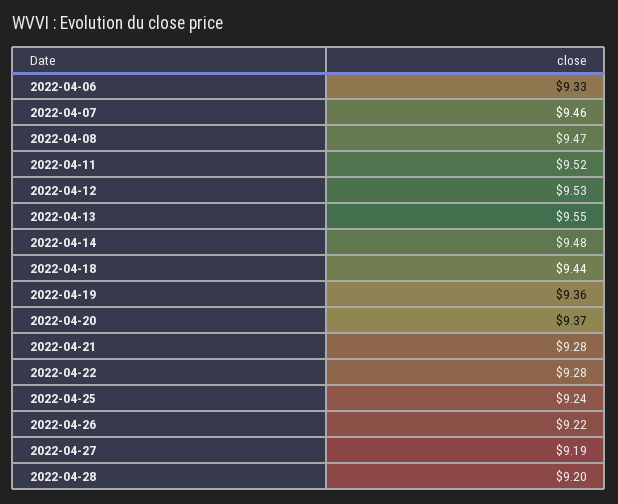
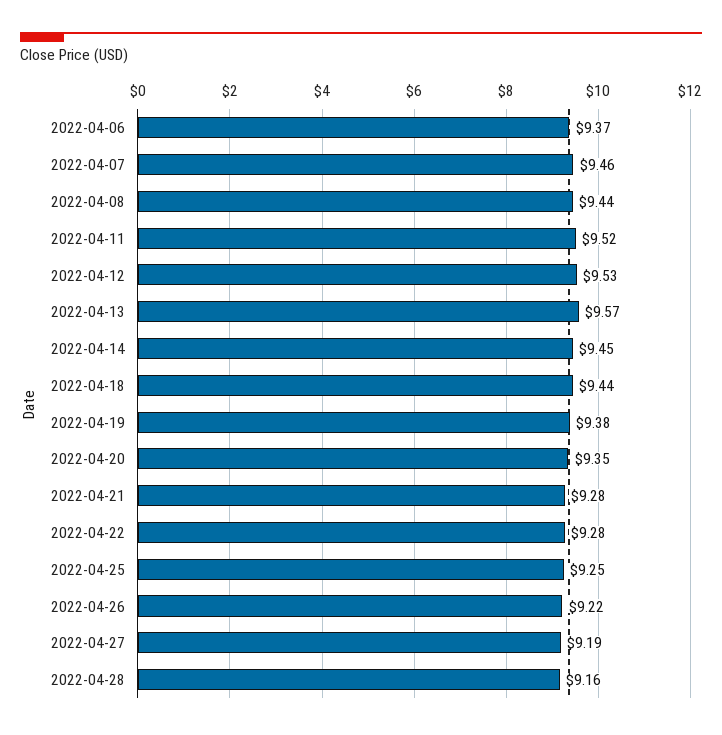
2022-04-06: 9.33 -> 9.37
2022-04-08: 9.47 -> 9.44
2022-04-13: 9.55 -> 9.57
2022-04-14: 9.48 -> 9.45
2022-04-19: 9.36 -> 9.38
2022-04-20: 9.37 -> 9.35
2022-04-25: 9.24 -> 9.25
2022-04-28: 9.2 -> 9.16

